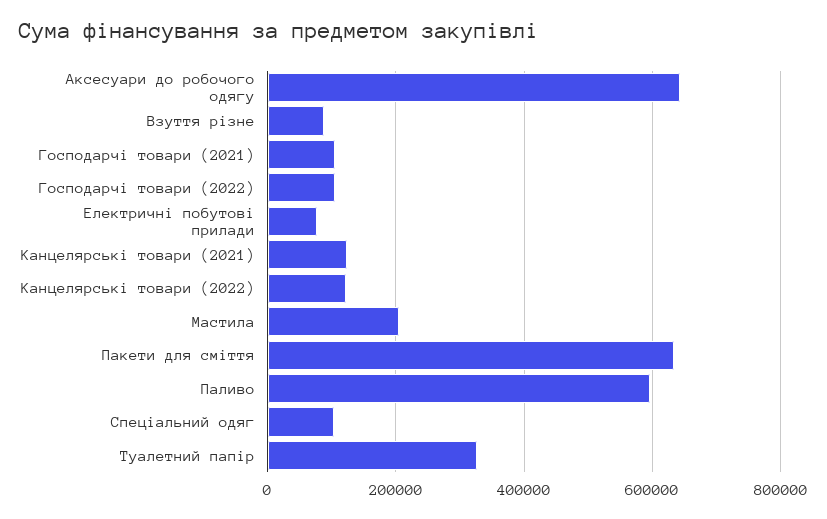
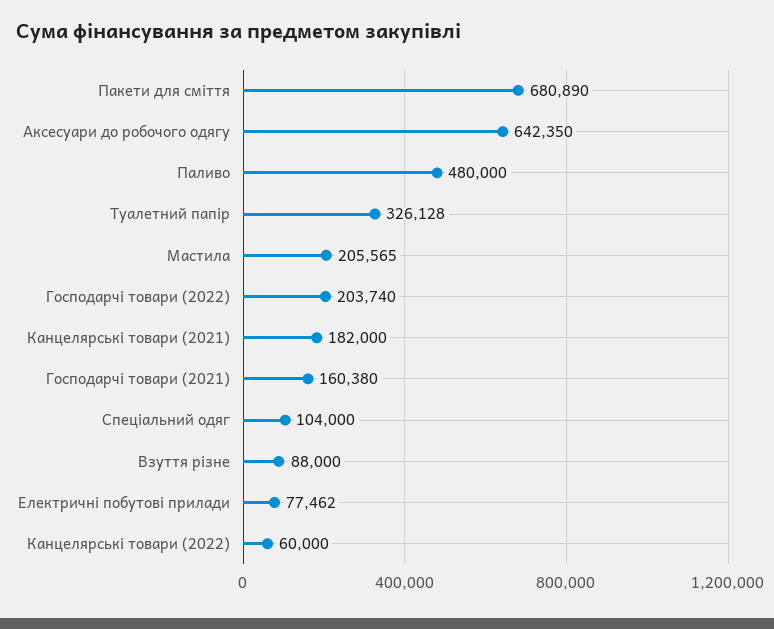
Господарчі товари (2021): 100000 -> 160380
Господарчі товари (2022): 100000 -> 203740
Канцелярські товари (2021): 120000 -> 182000
Канцелярські товари (2022): 120000 -> 60000
Пакети для сміття: 640000 -> 680890
Паливо: 600000 -> 480000

